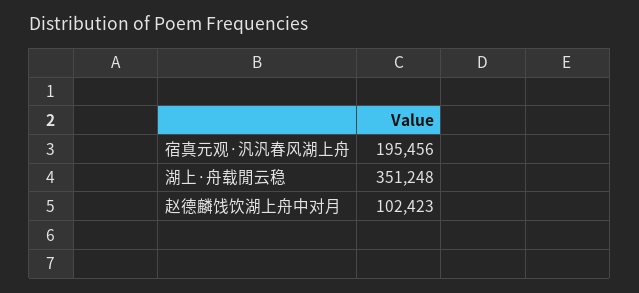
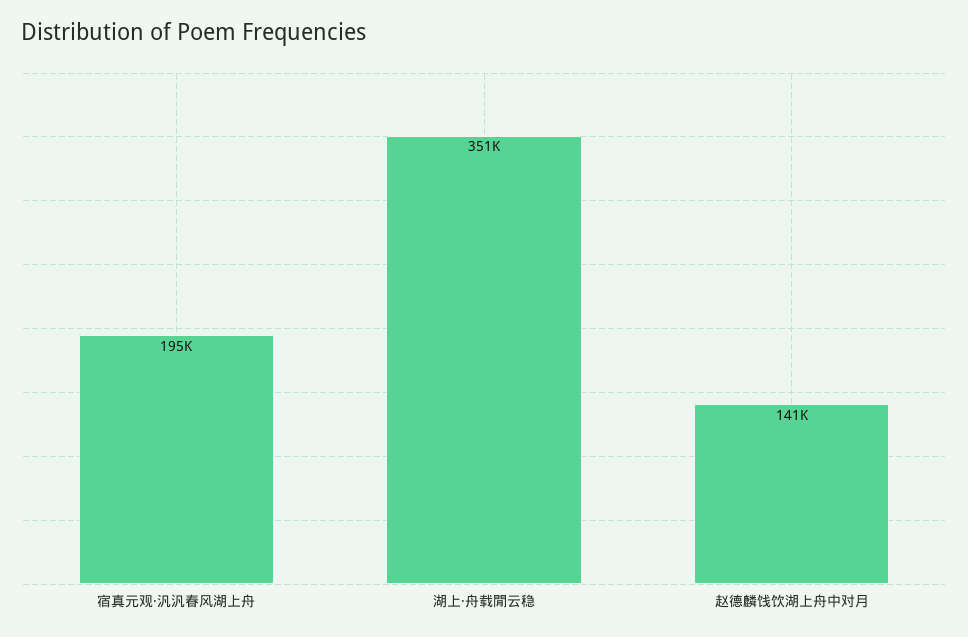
赵德麟饯饮湖上舟中对月: 102423 -> 141000

